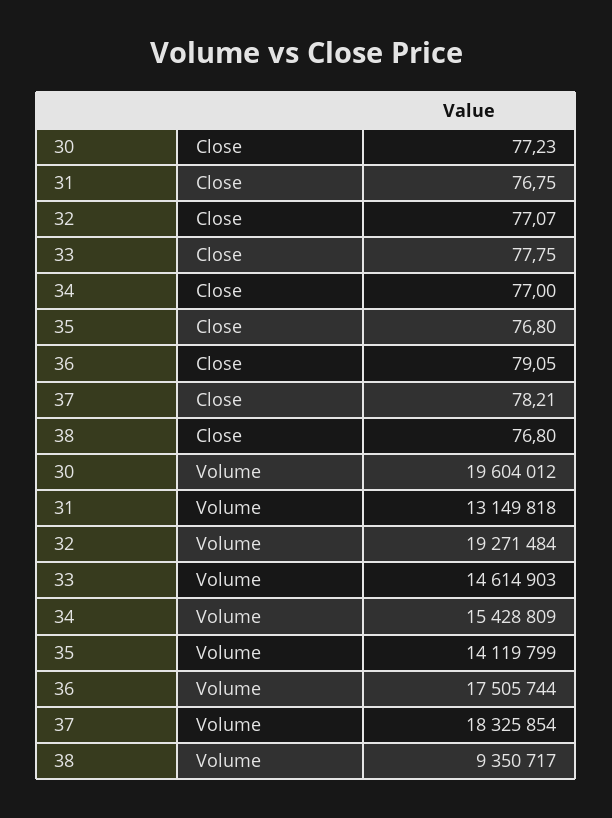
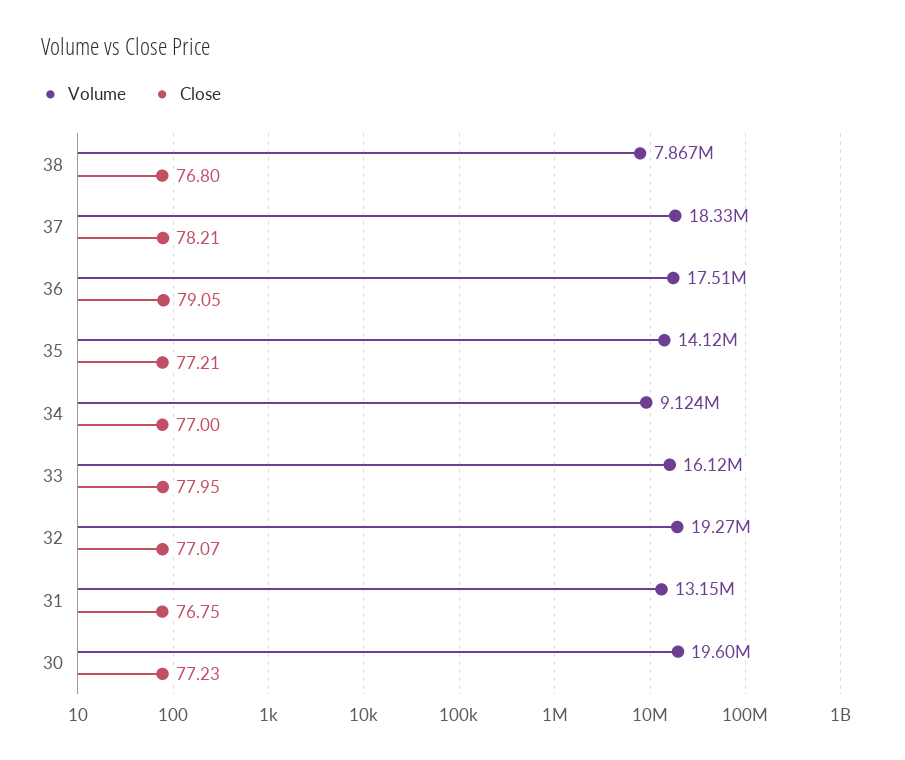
Close, 33: 77.75 -> 77.95
Close, 35: 76.8 -> 77.21
Volume, 33: 14614903 -> 16120000
Volume, 34: 15428809 -> 9124000
Volume, 38: 9350717 -> 7867000

